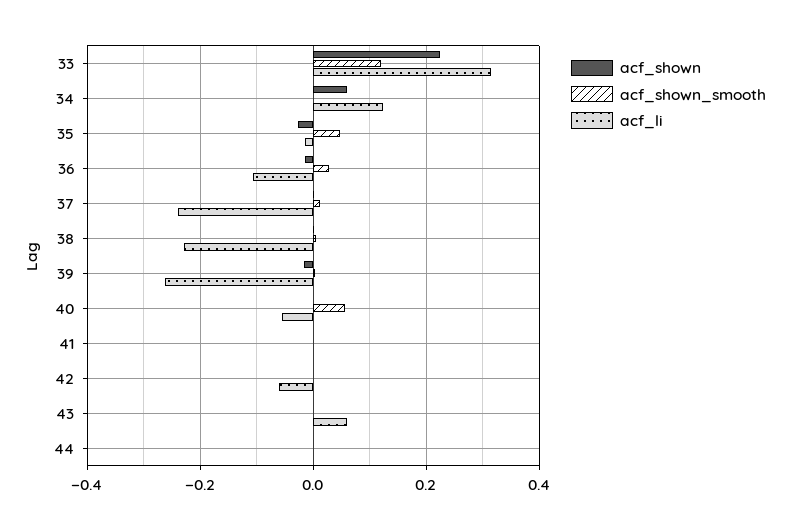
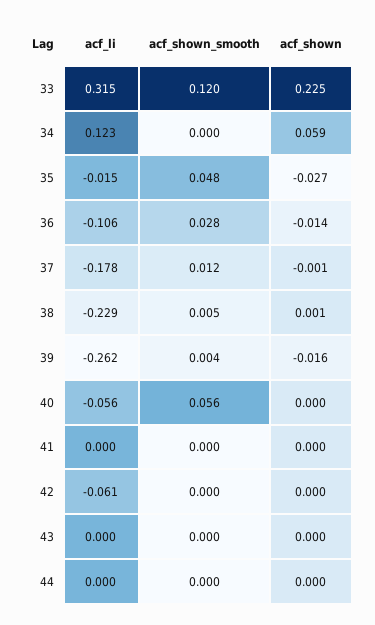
acf_li, 37: -0.24 -> -0.178
acf_li, 43: 0.06 -> 0

